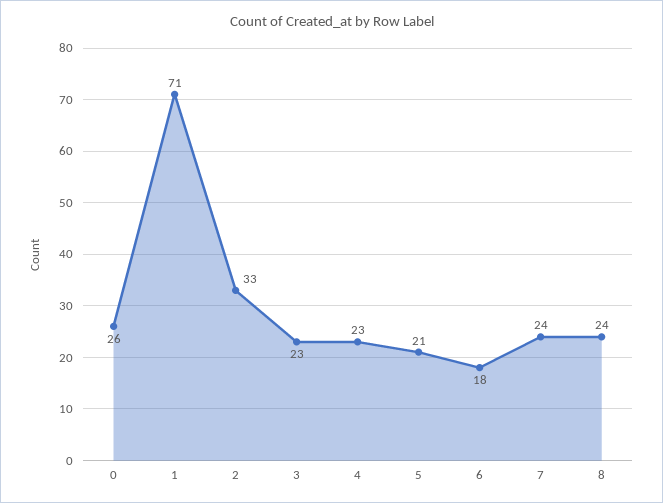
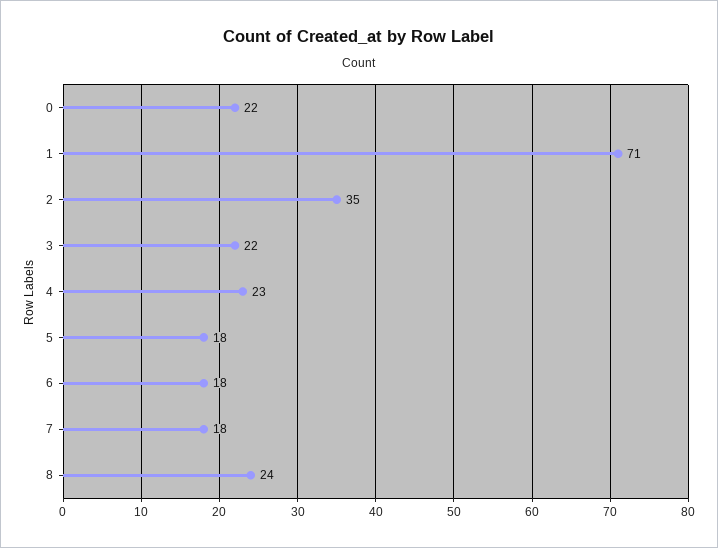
0: 26 -> 22
2: 33 -> 35
3: 23 -> 22
5: 21 -> 18
7: 24 -> 18

